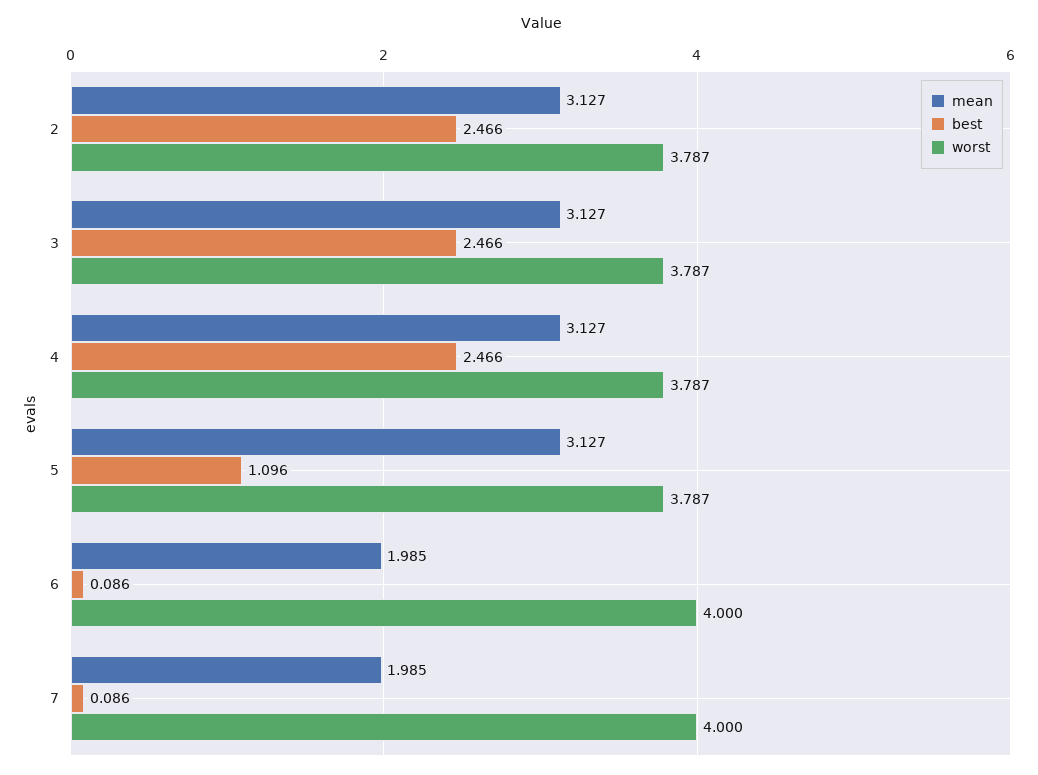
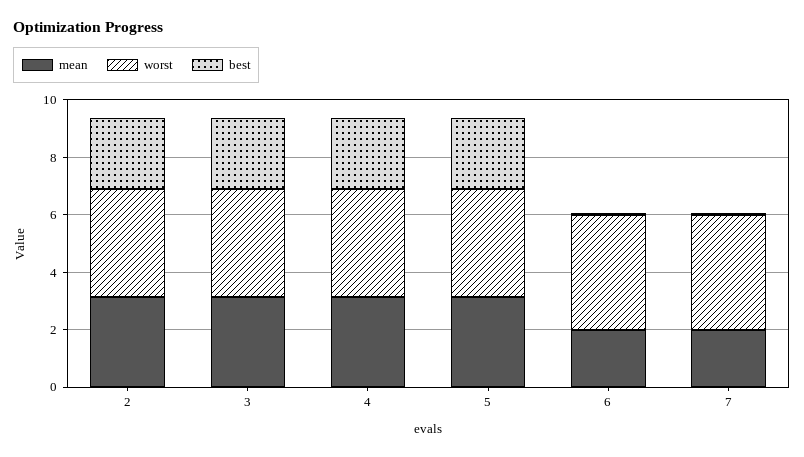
best, 5: 1.096 -> 2.5

